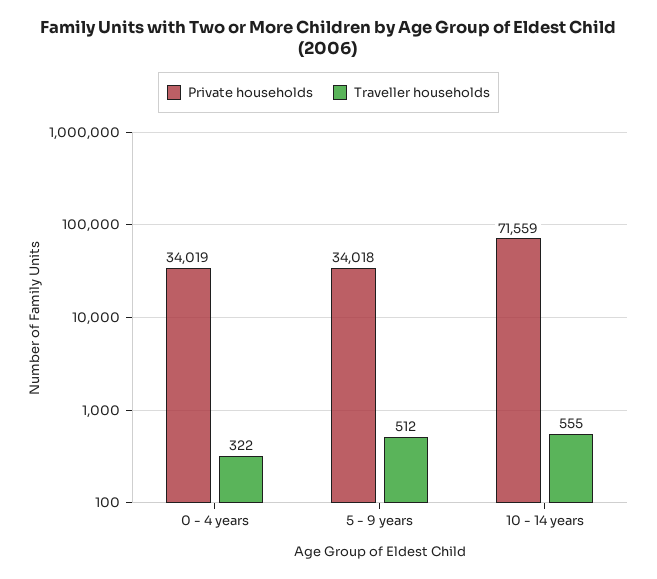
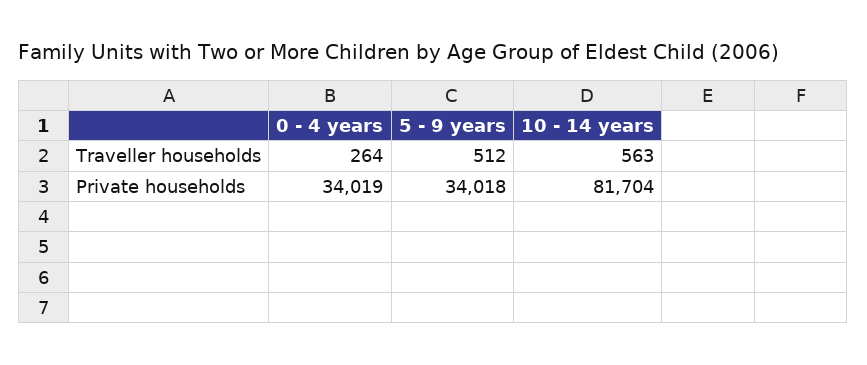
Traveller households, 0 - 4 years: 322 -> 264
Private households, 10 - 14 years: 71559 -> 81704
Traveller households, 10 - 14 years: 555 -> 563

